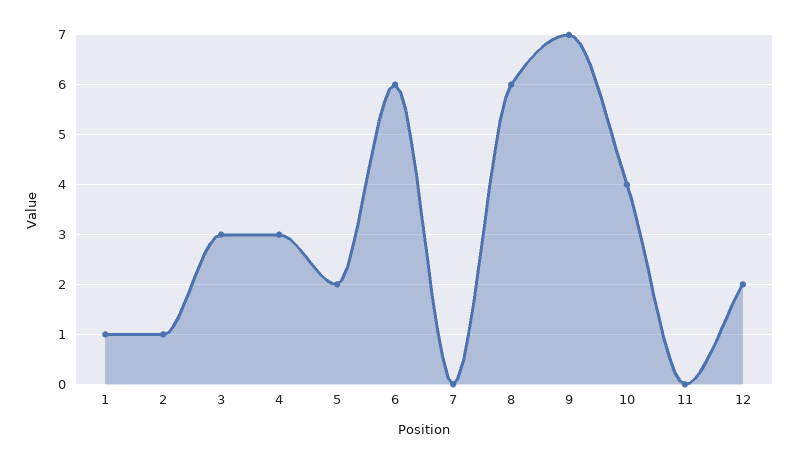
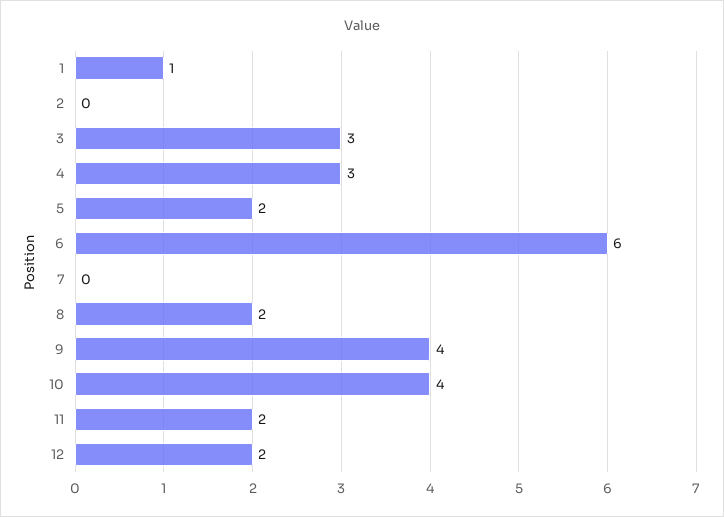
2: 1 -> 0
8: 6 -> 2
9: 7 -> 4
11: 0 -> 2

